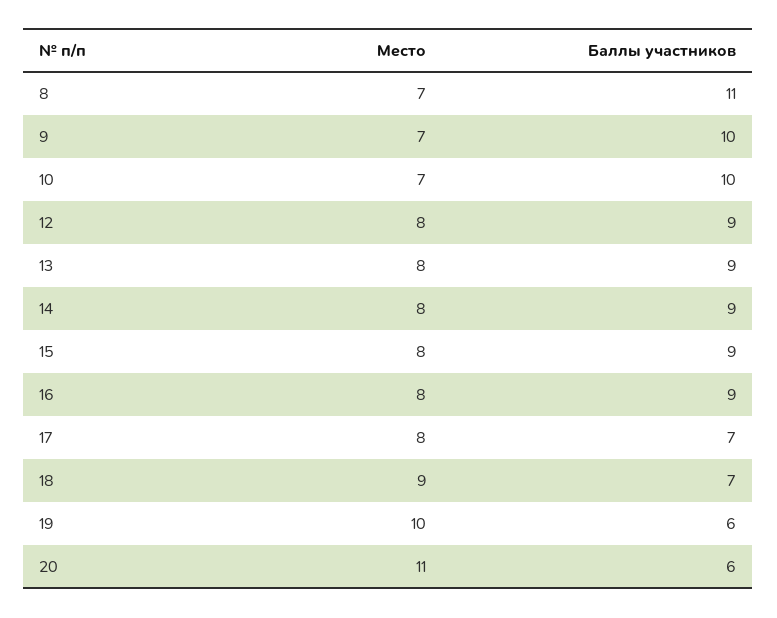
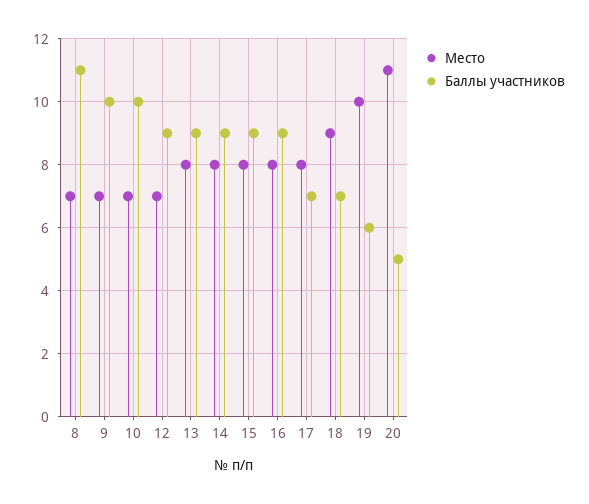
Место, 12: 8 -> 7
Баллы участников, 20: 6 -> 5

